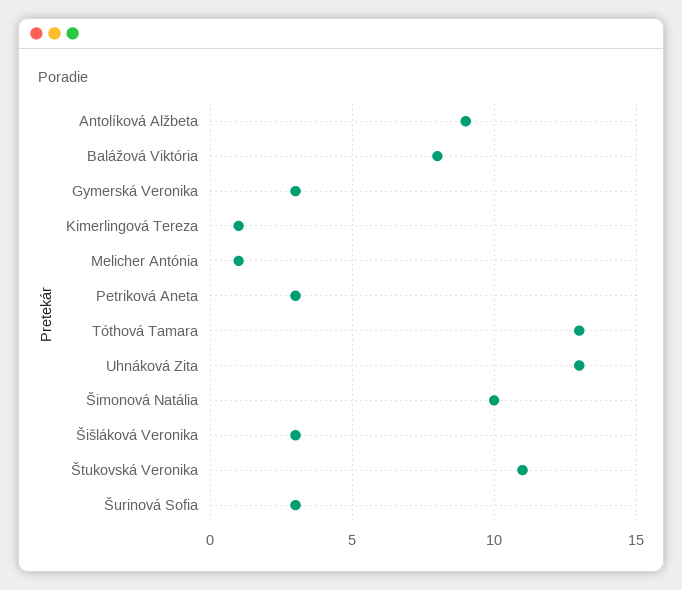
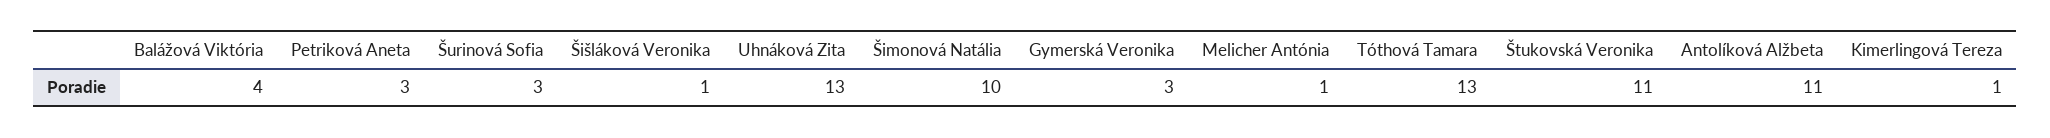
Antolíková Alžbeta: 9 -> 11
Balážová Viktória: 8 -> 4
Šišláková Veronika: 3 -> 1

